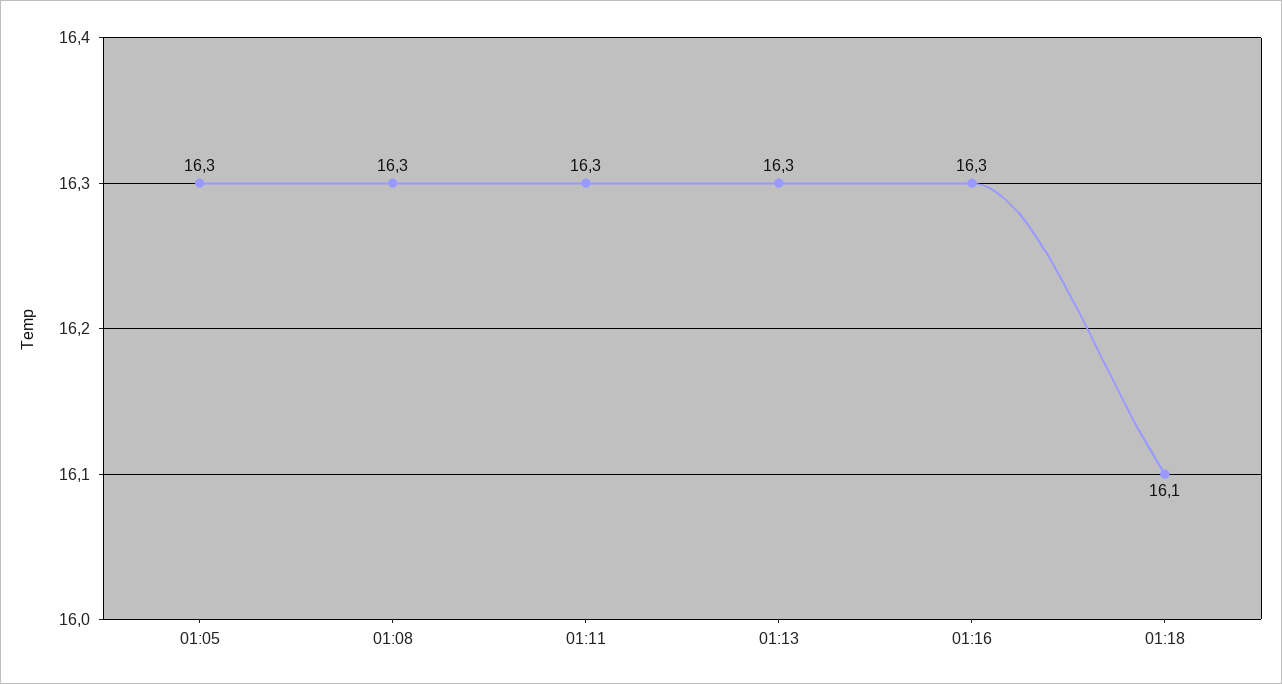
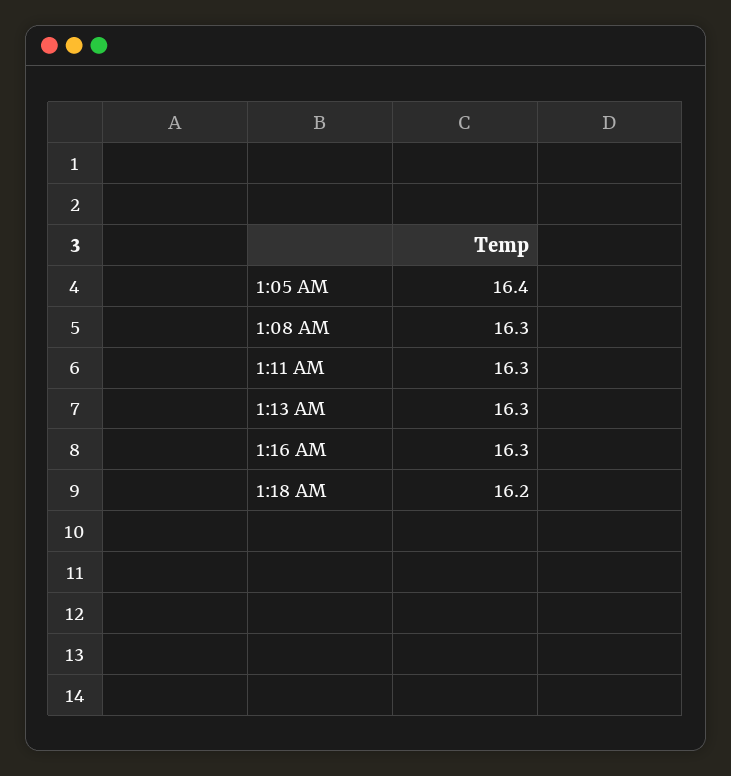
01:05: 16.3 -> 16.4
01:18: 16.1 -> 16.2

